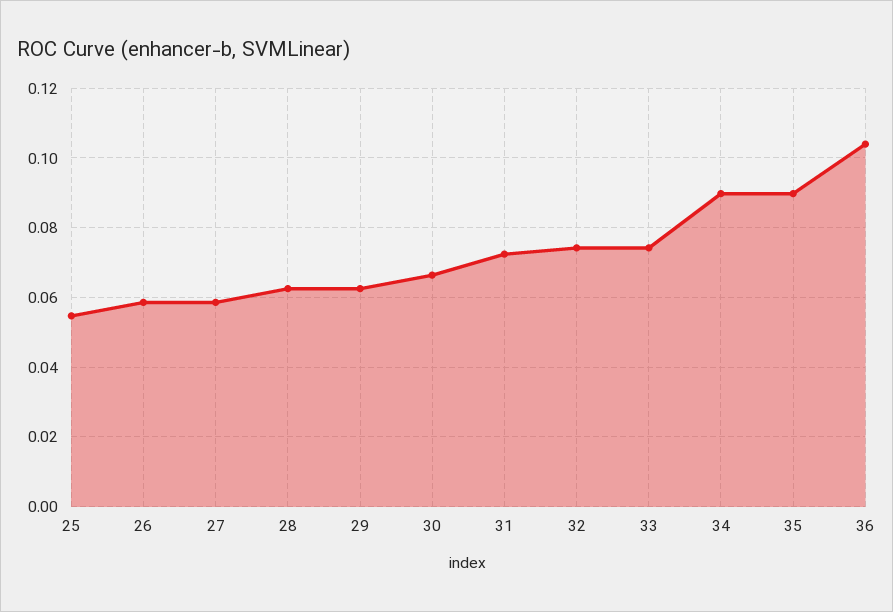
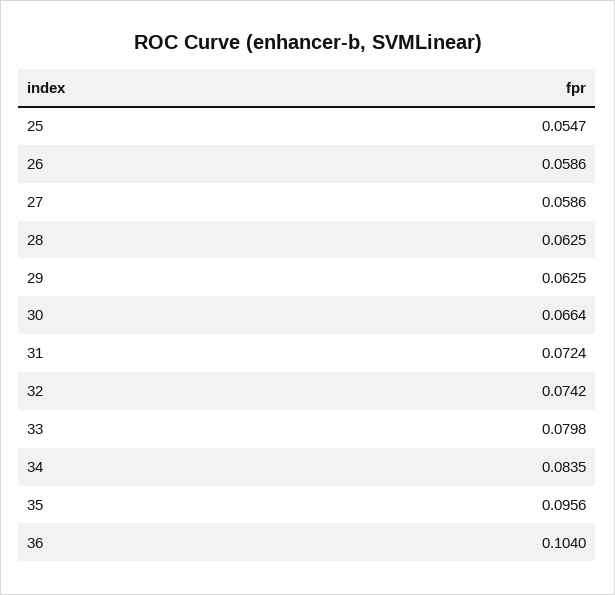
33: 0.074 -> 0.0798
34: 0.09 -> 0.0835
35: 0.09 -> 0.0956

